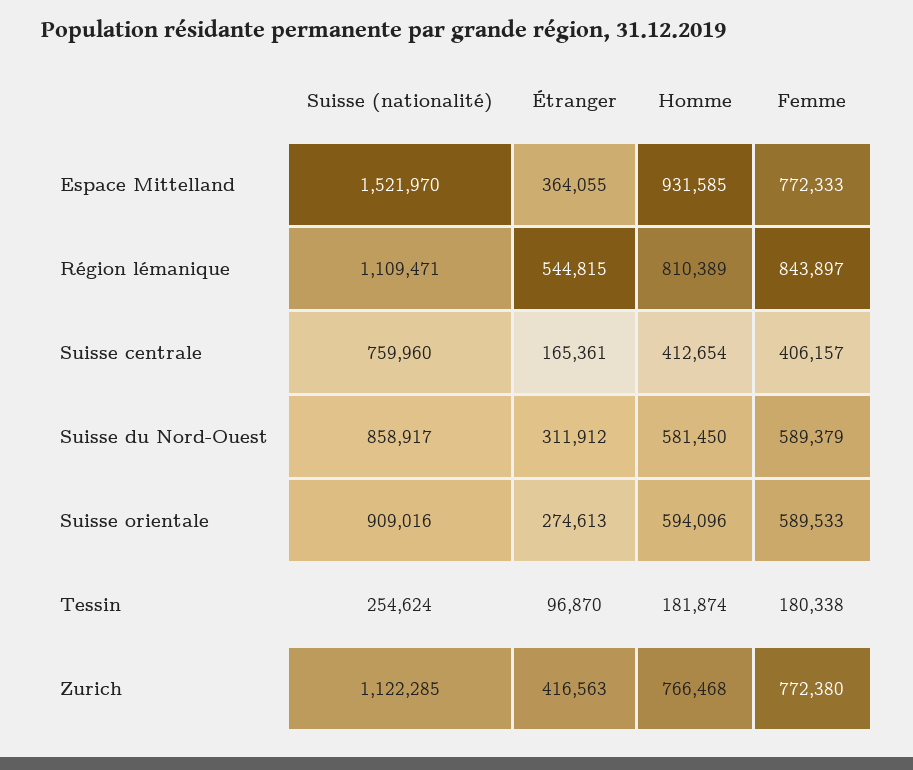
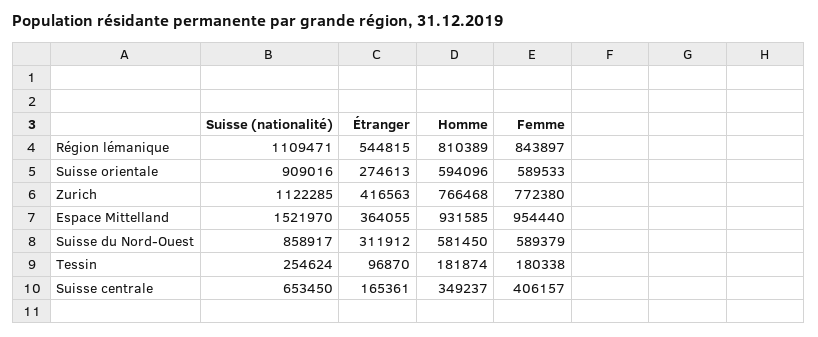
Femme, Espace Mittelland: 772333 -> 954440
Suisse (nationalité), Suisse centrale: 759960 -> 653450
Homme, Suisse centrale: 412654 -> 349237

